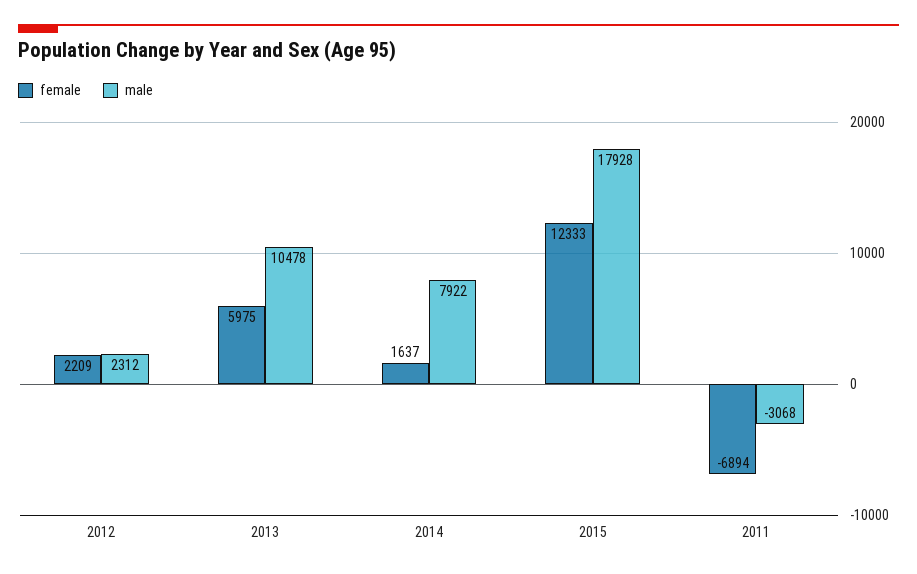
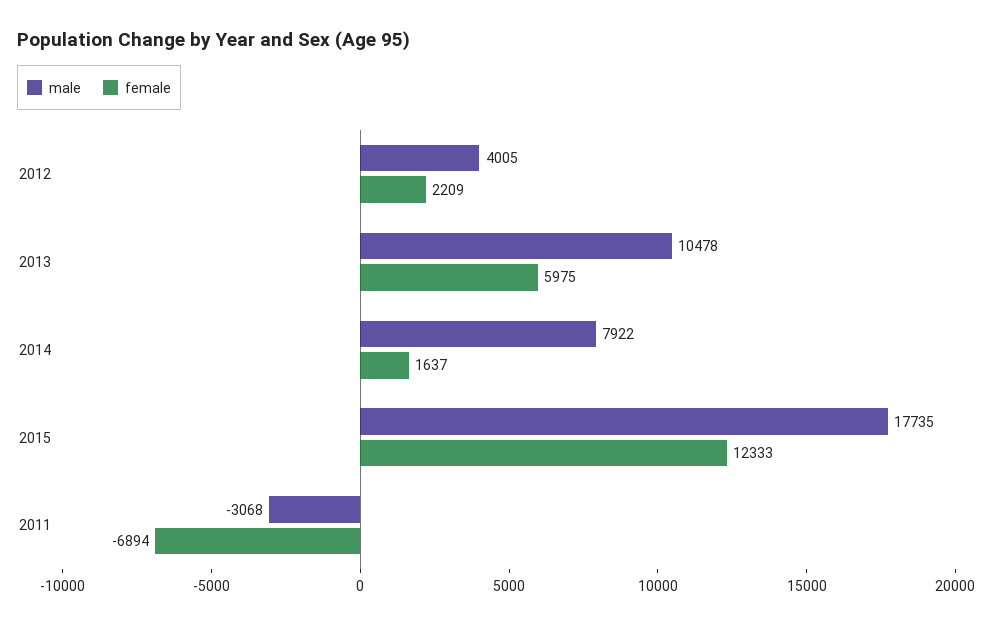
male, 2012: 2312 -> 4005
male, 2015: 17928 -> 17735

